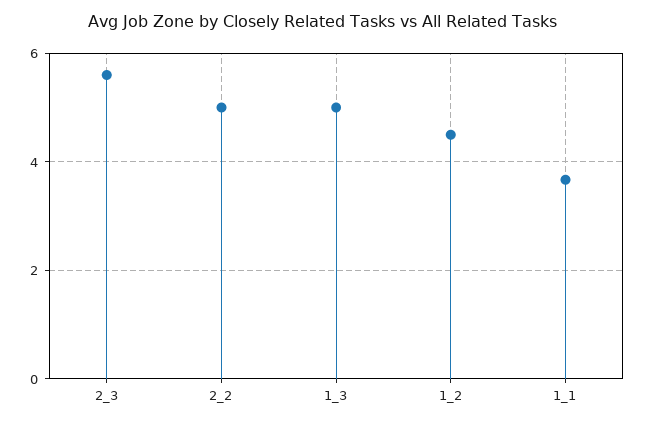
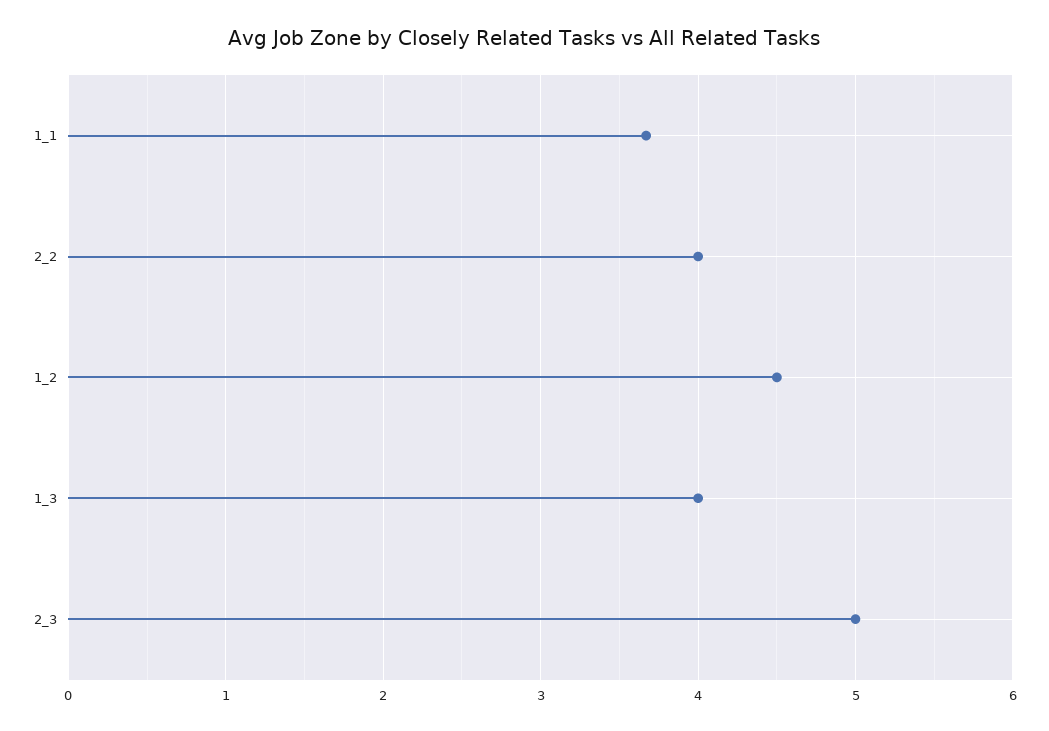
2_3: 5.6 -> 5
2_2: 5 -> 4
1_3: 5 -> 4

